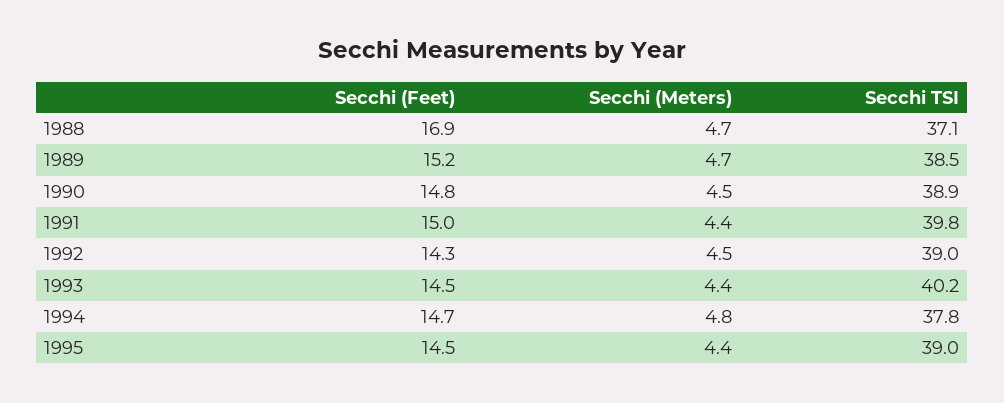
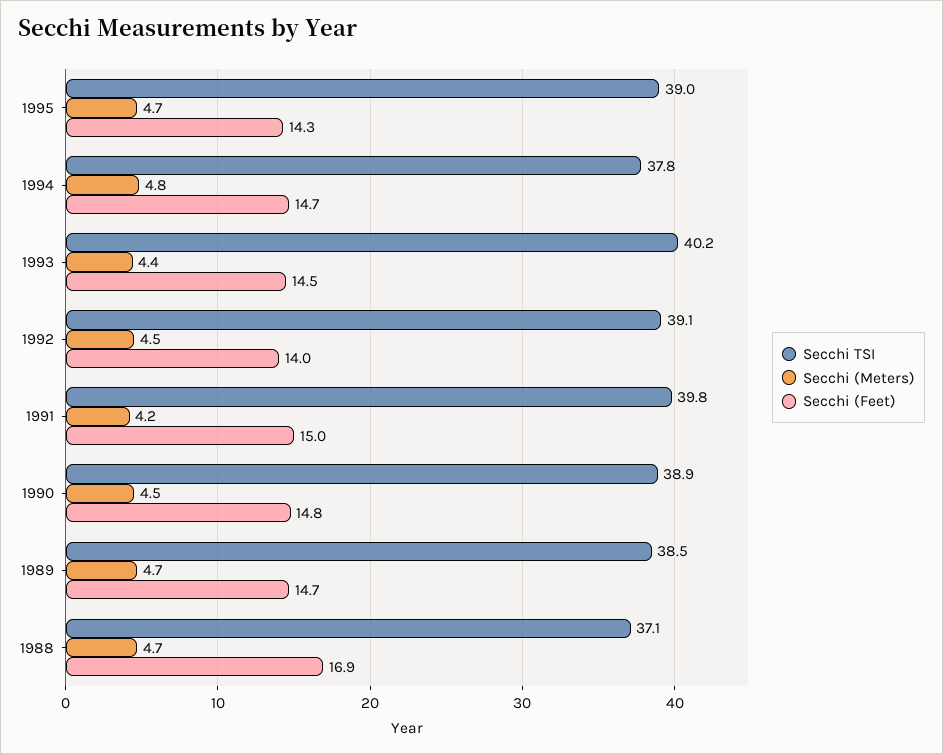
Secchi (Feet), 1989: 15.2 -> 14.7
Secchi (Meters), 1991: 4.4 -> 4.2
Secchi (Feet), 1992: 14.3 -> 14
Secchi TSI, 1992: 39 -> 39.1
Secchi (Feet), 1995: 14.5 -> 14.3
Secchi (Meters), 1995: 4.4 -> 4.7

